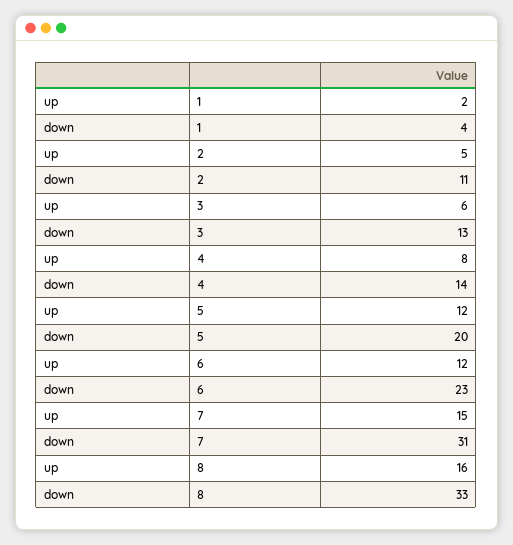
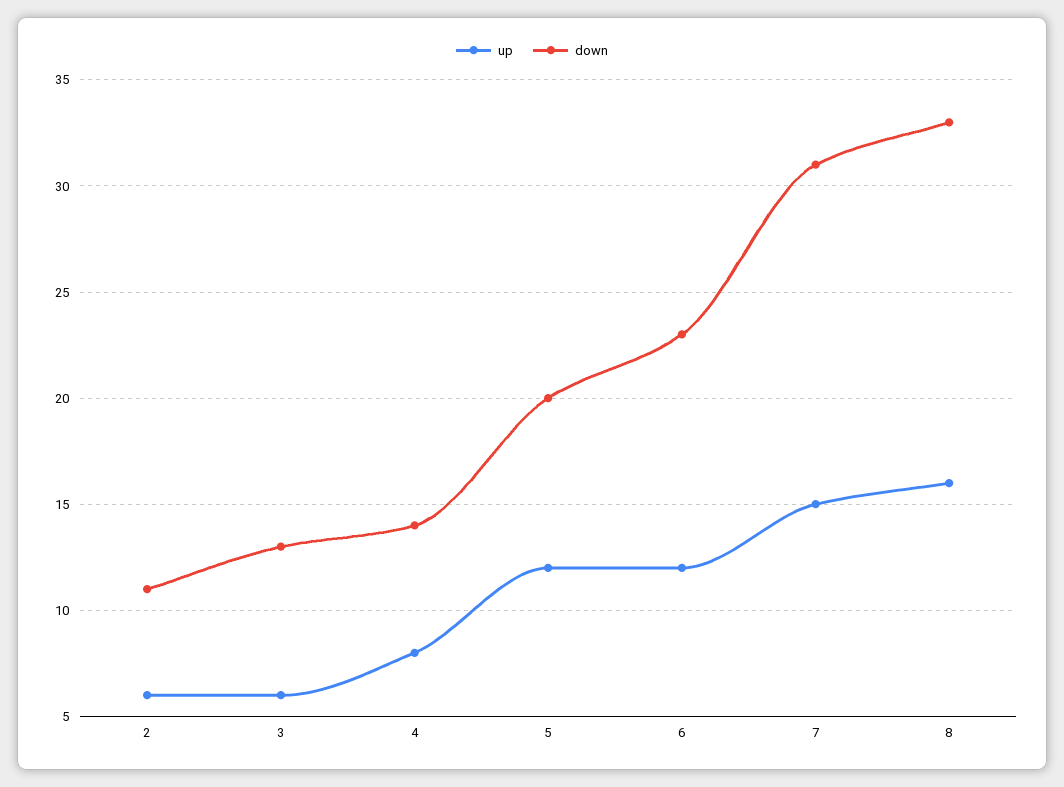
up, 1: 2 -> none
down, 1: 4 -> none
up, 2: 5 -> 6

